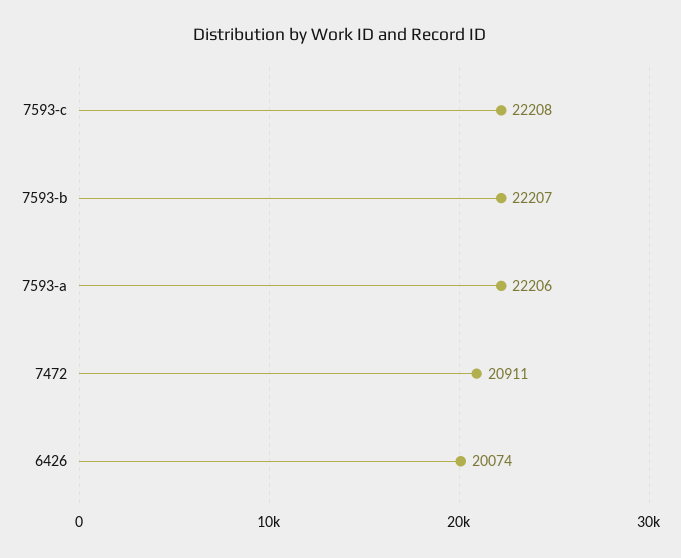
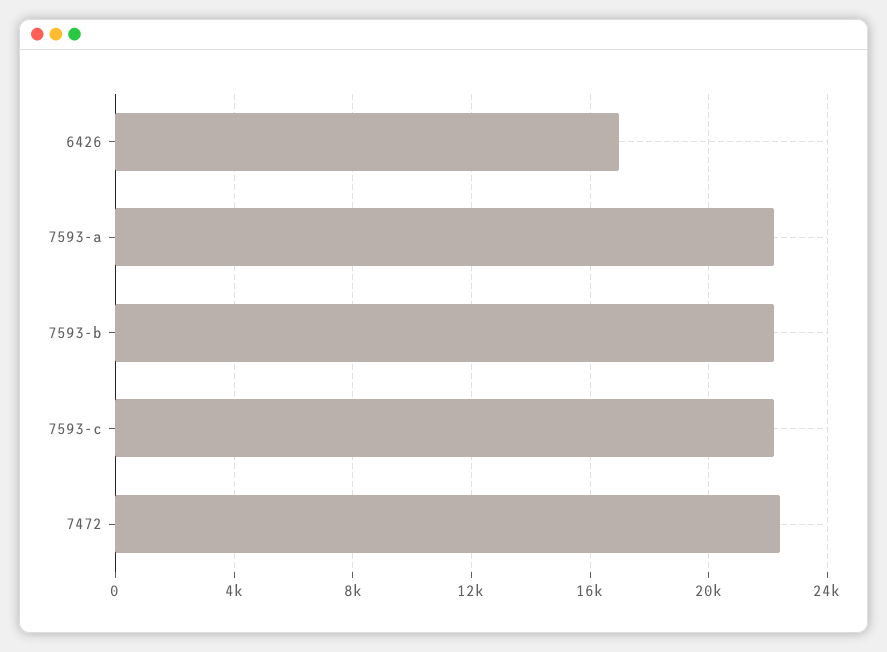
7472: 20911 -> 22500
6426: 20074 -> 17000

